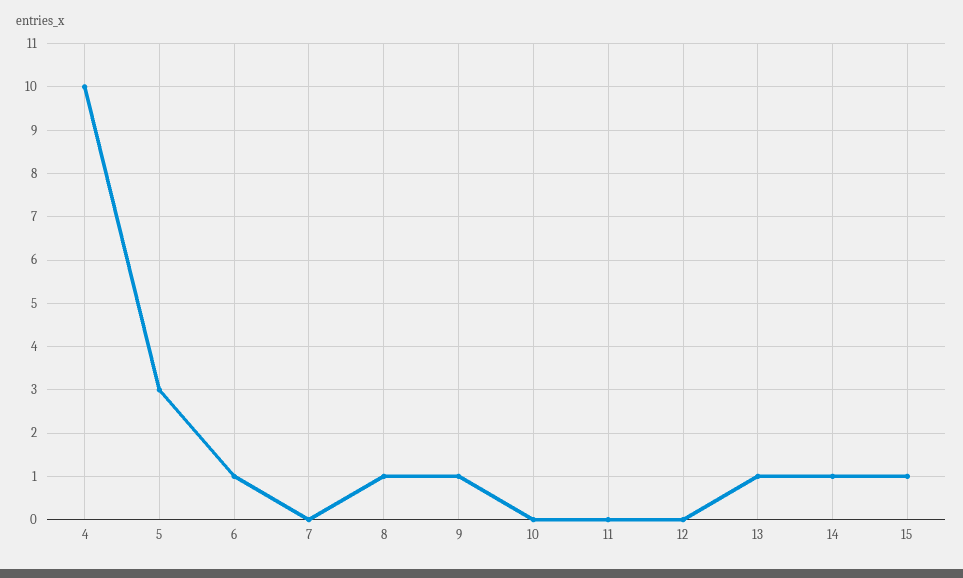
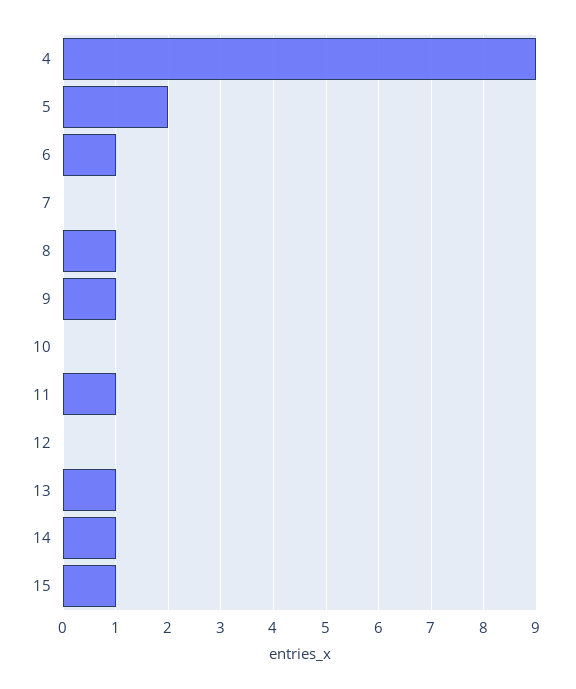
4: 10 -> 9
5: 3 -> 2
11: 0 -> 1

